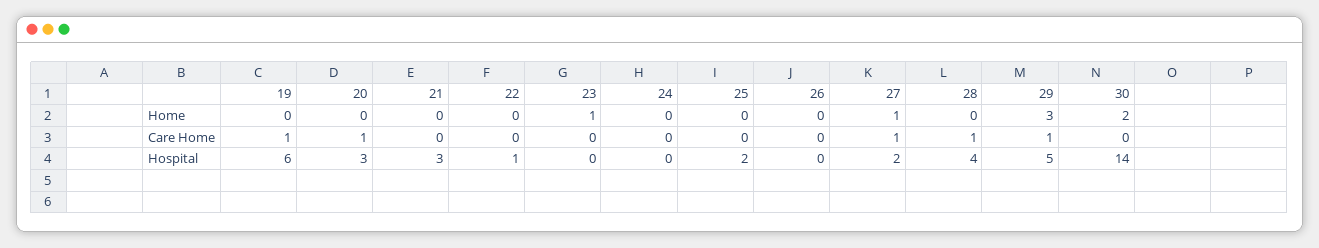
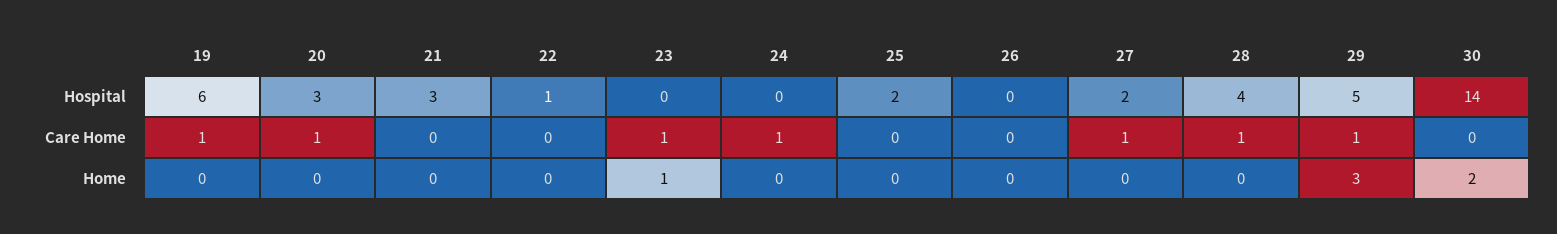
27, Home: 1 -> 0
23, Care Home: 0 -> 1
24, Care Home: 0 -> 1

